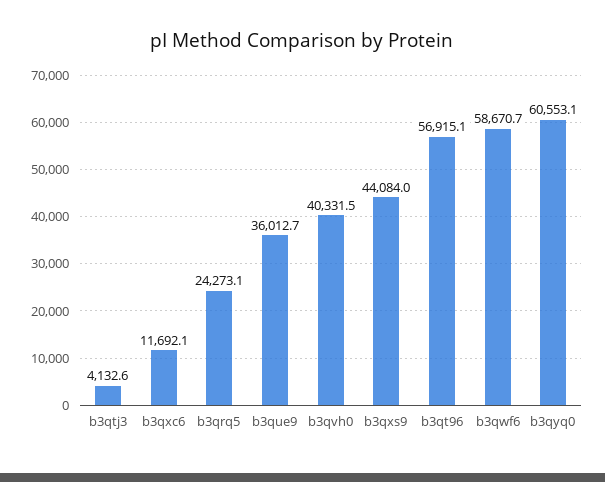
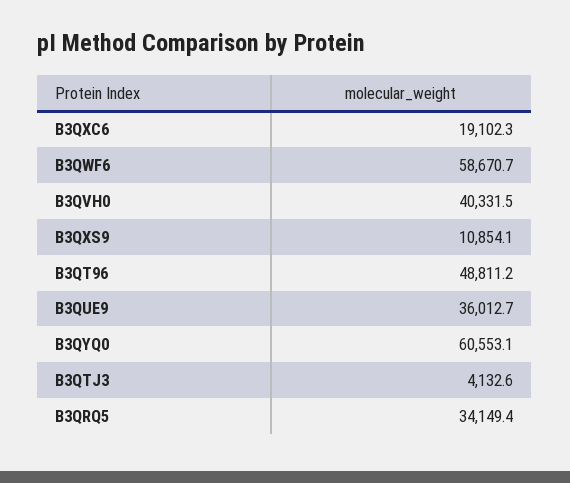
b3qxc6: 11692.1 -> 19102.3
b3qrq5: 24273.1 -> 34149.4
b3qxs9: 44084 -> 10854.1
b3qt96: 56915.1 -> 48811.2

